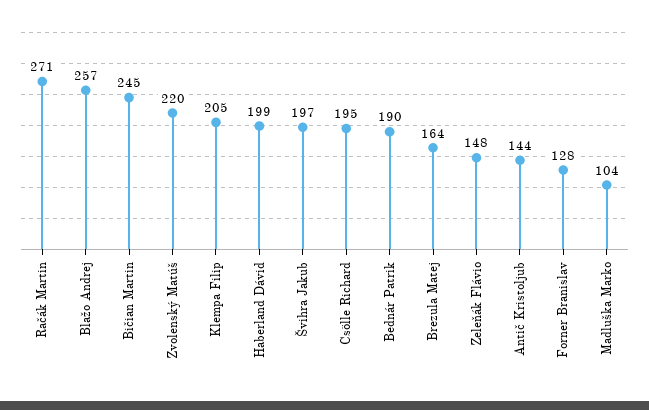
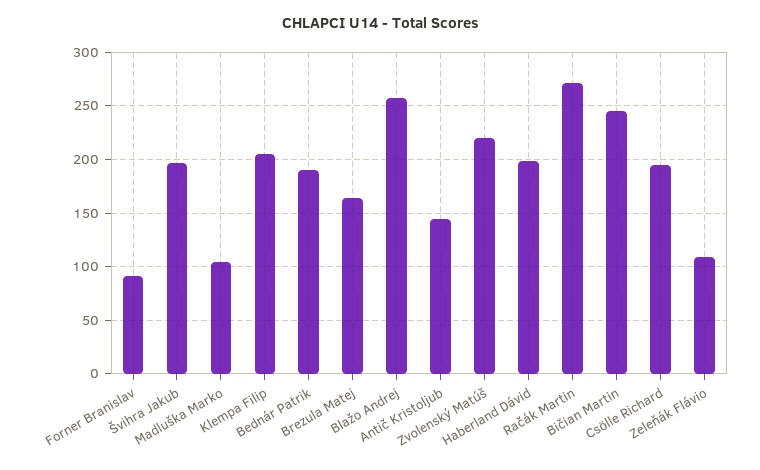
Zeleňák Flávio: 148 -> 110
Forner Branislav: 128 -> 90

